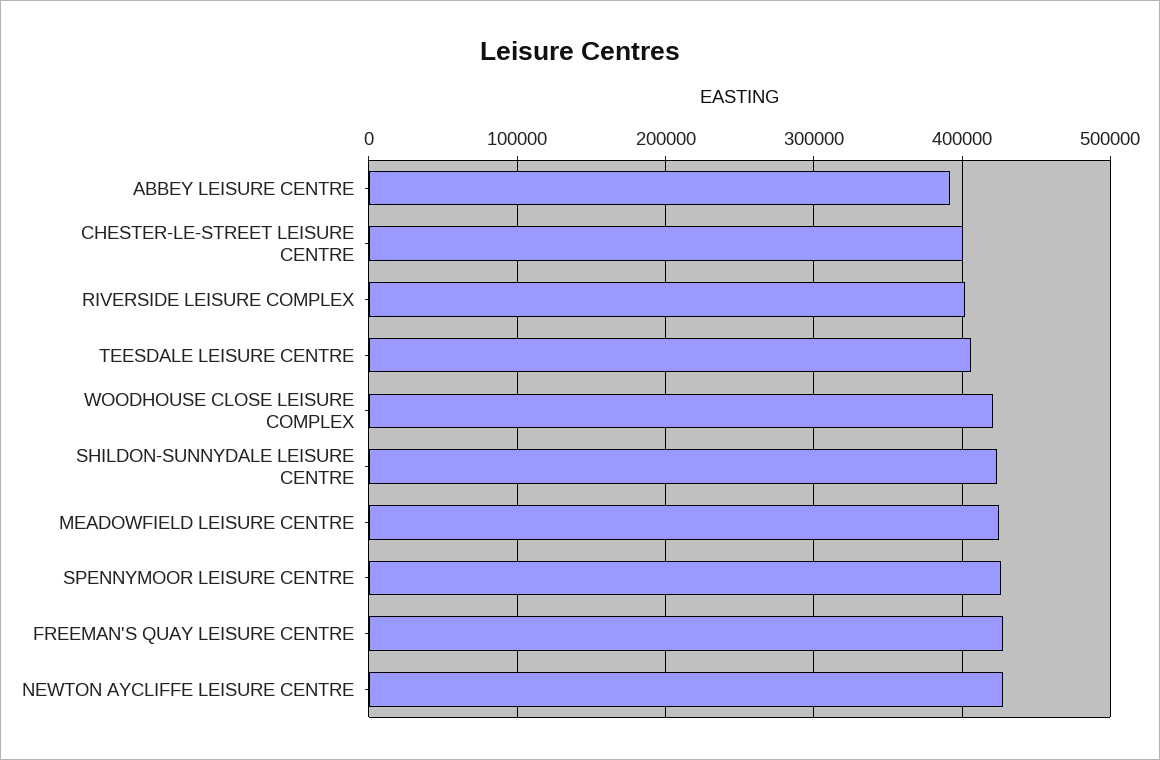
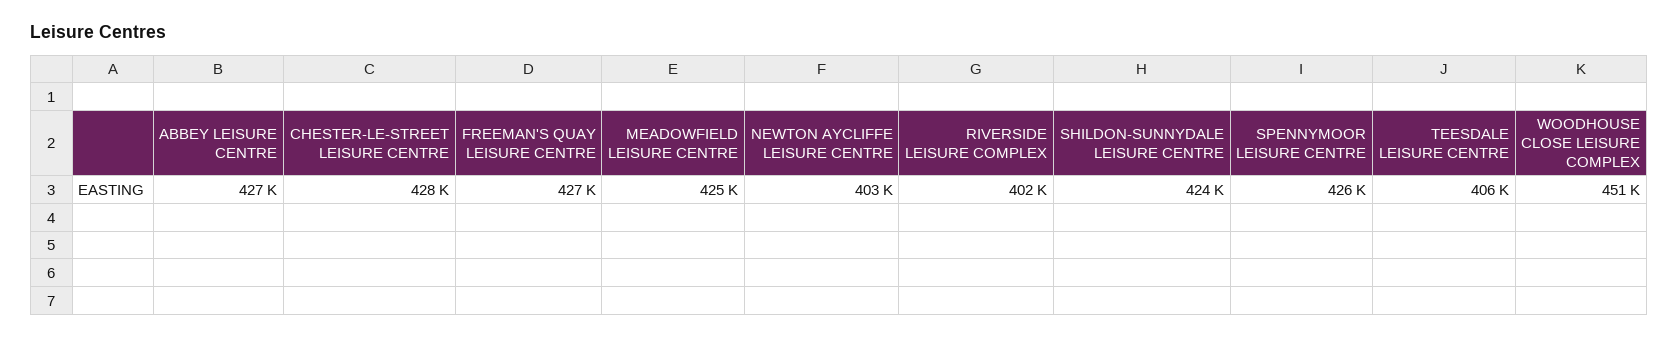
ABBEY LEISURE CENTRE: 390000 -> 427000
CHESTER-LE-STREET LEISURE CENTRE: 400000 -> 428000
WOODHOUSE CLOSE LEISURE COMPLEX: 420000 -> 451000
NEWTON AYCLIFFE LEISURE CENTRE: 430000 -> 403000

